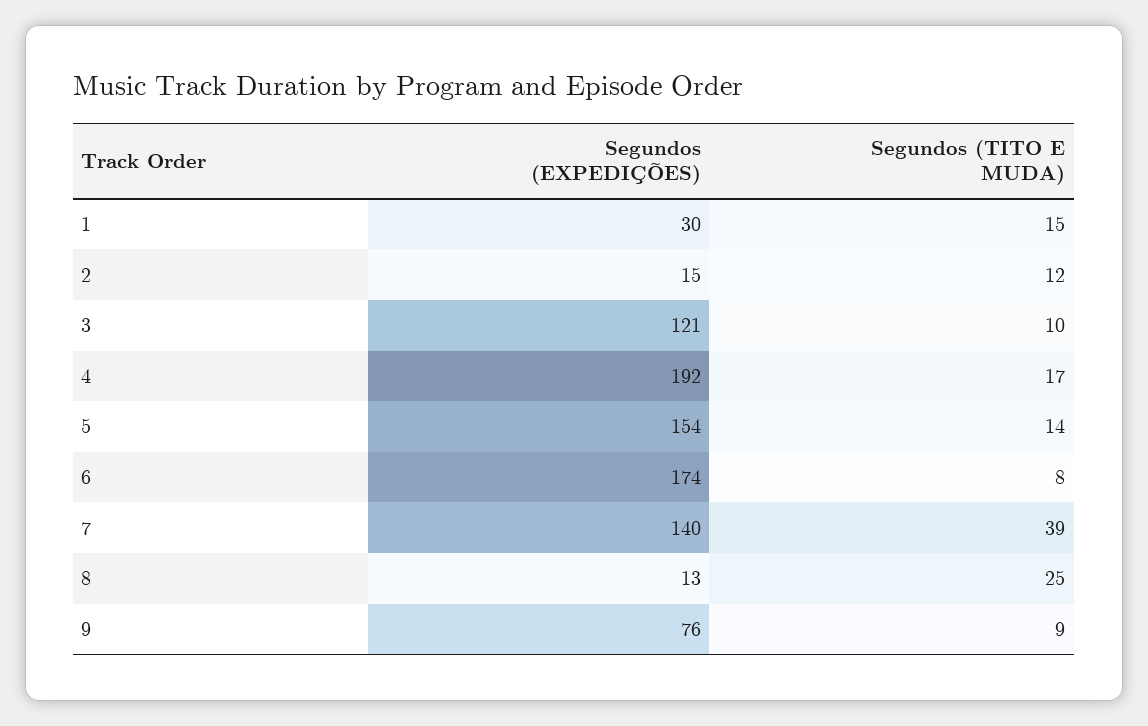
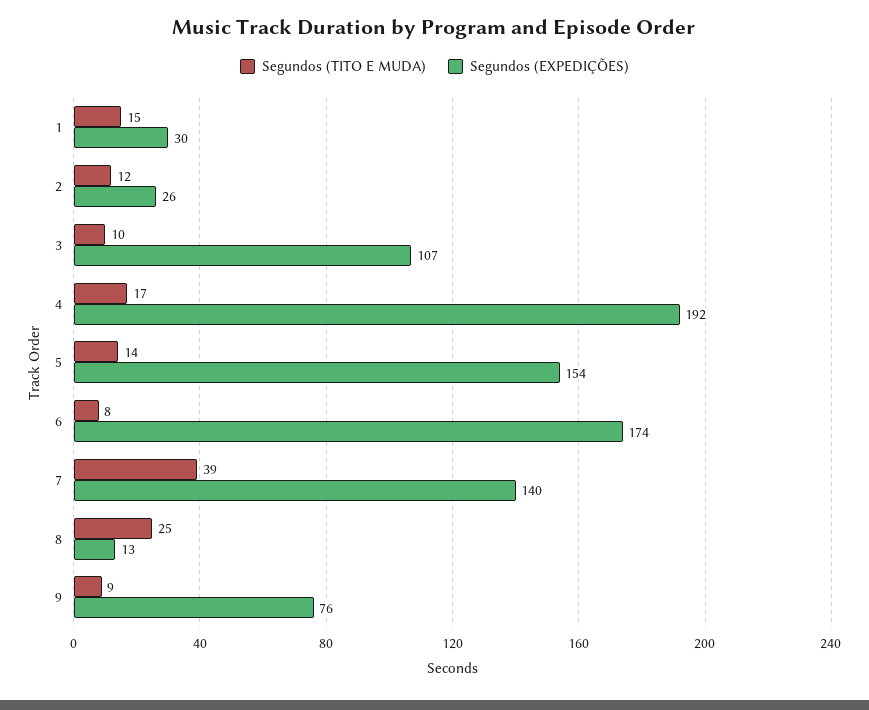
Segundos (EXPEDIÇÕES), 2: 15 -> 26
Segundos (EXPEDIÇÕES), 3: 121 -> 107

